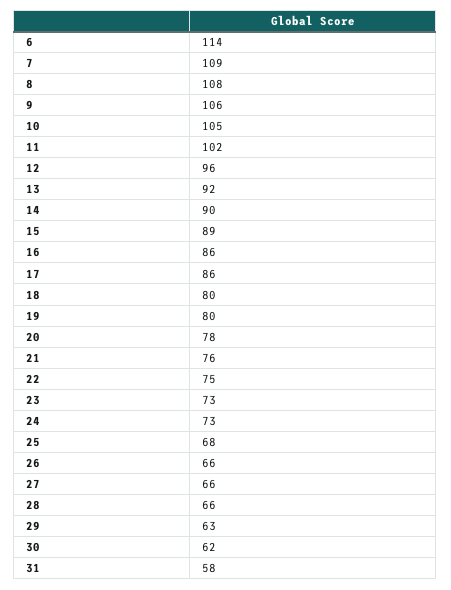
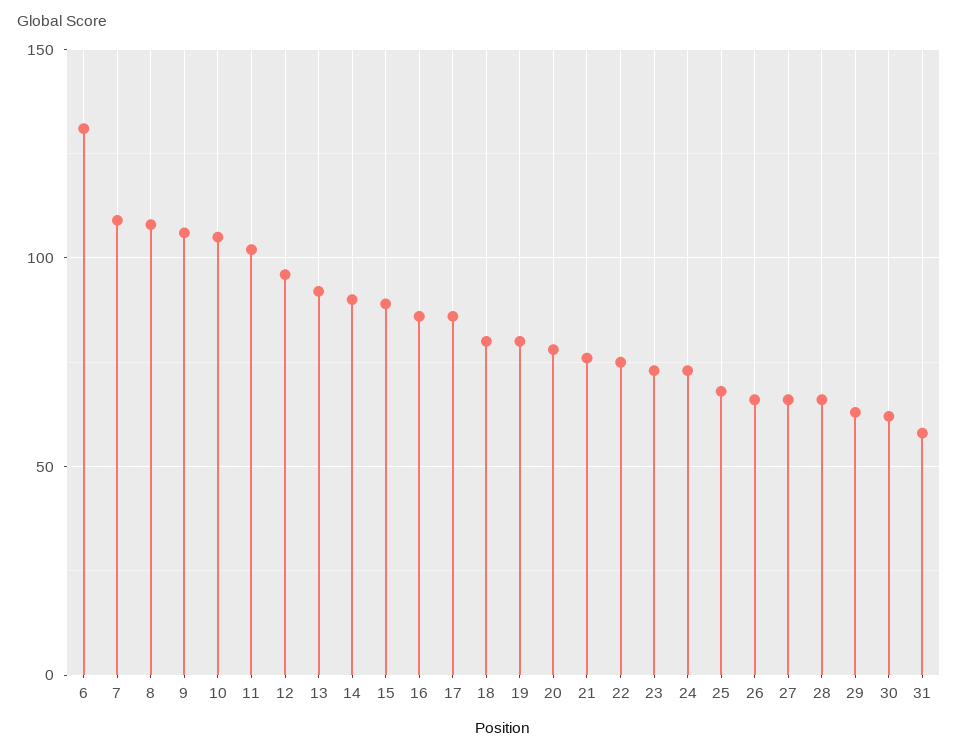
6: 114 -> 130

